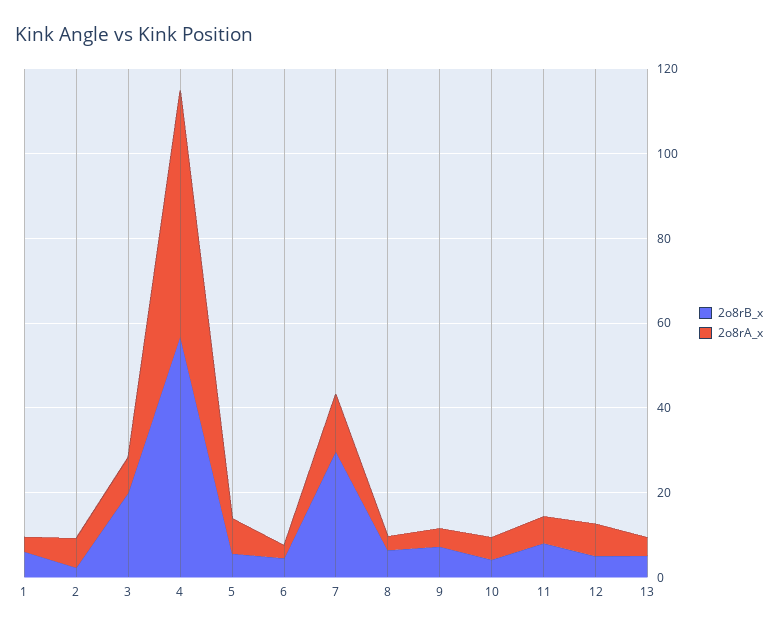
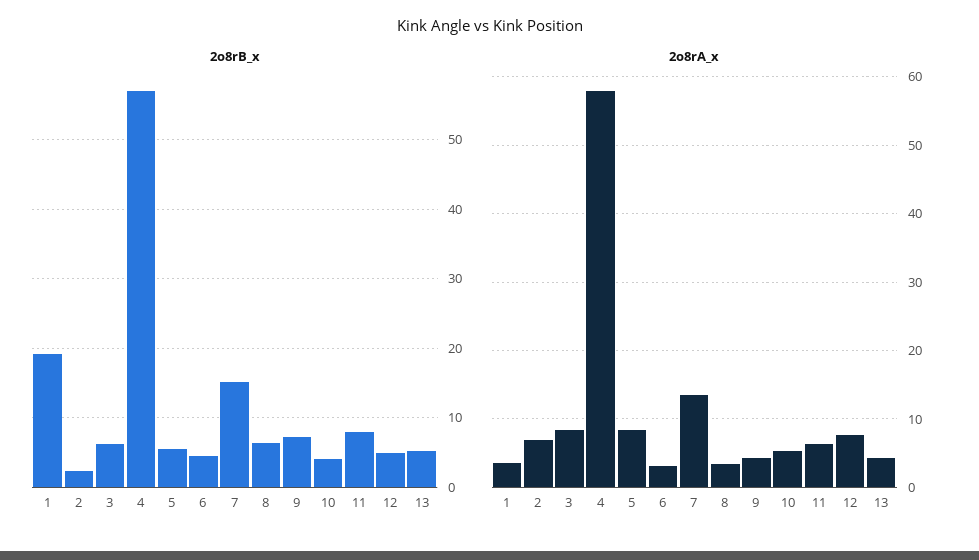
2o8rB_x, 1: 5 -> 19
2o8rB_x, 3: 20 -> 6
2o8rB_x, 7: 30 -> 15

